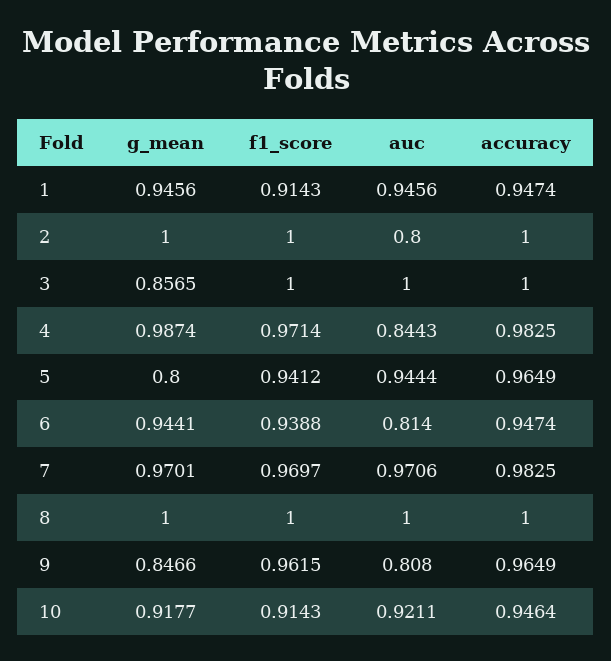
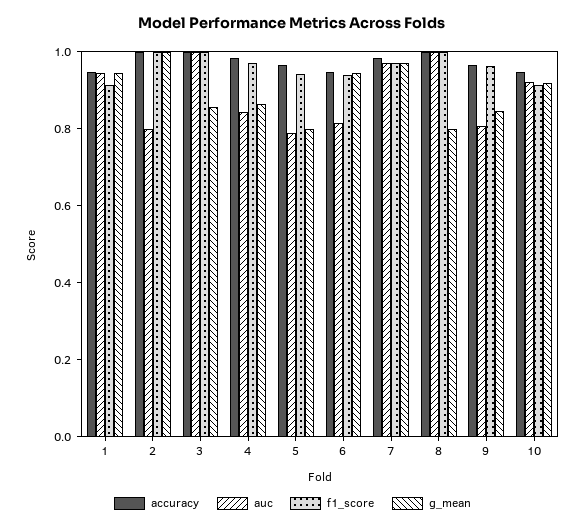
g_mean, 4: 0.9874 -> 0.85
auc, 5: 0.9444 -> 0.8
g_mean, 8: 1 -> 0.8

